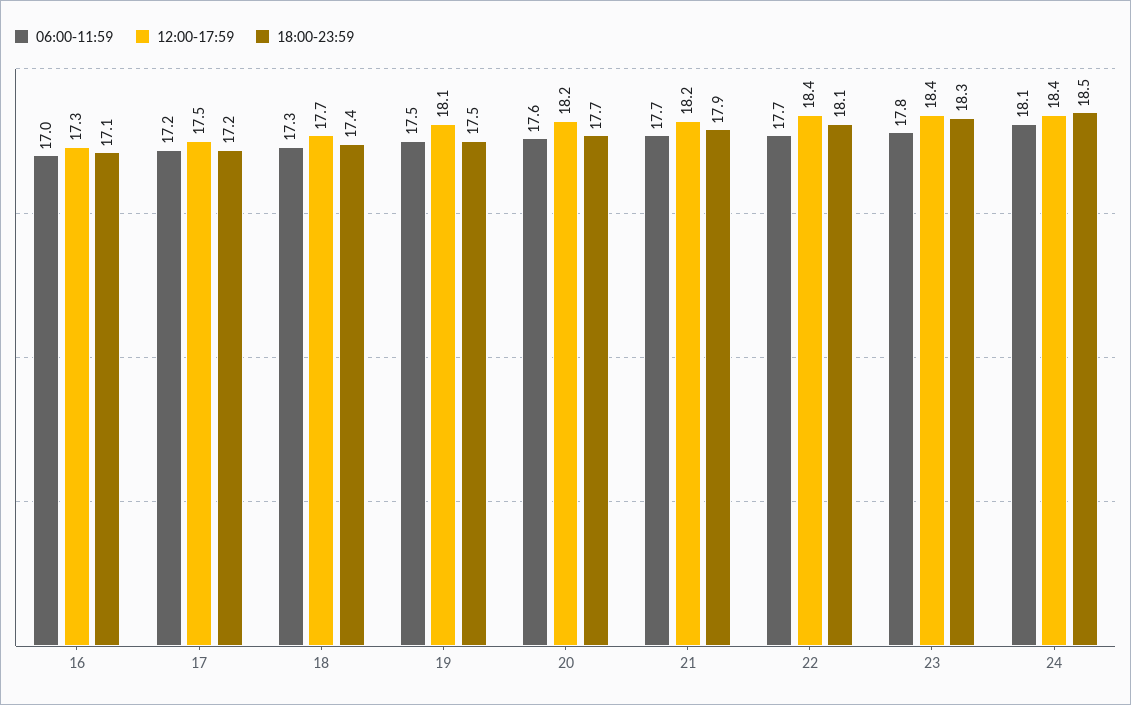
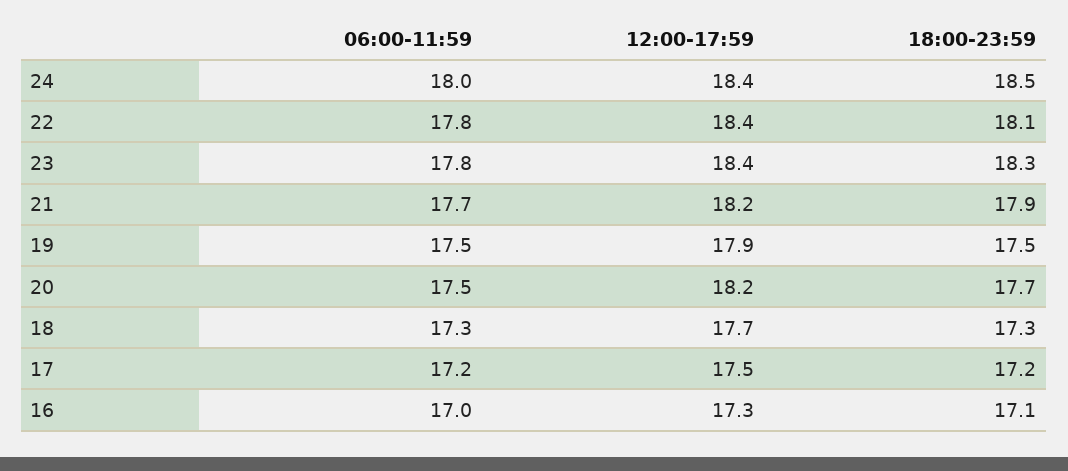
18:00-23:59, 18: 17.4 -> 17.3
12:00-17:59, 19: 18.1 -> 17.9
06:00-11:59, 20: 17.6 -> 17.5
06:00-11:59, 22: 17.7 -> 17.8
06:00-11:59, 24: 18.1 -> 18

